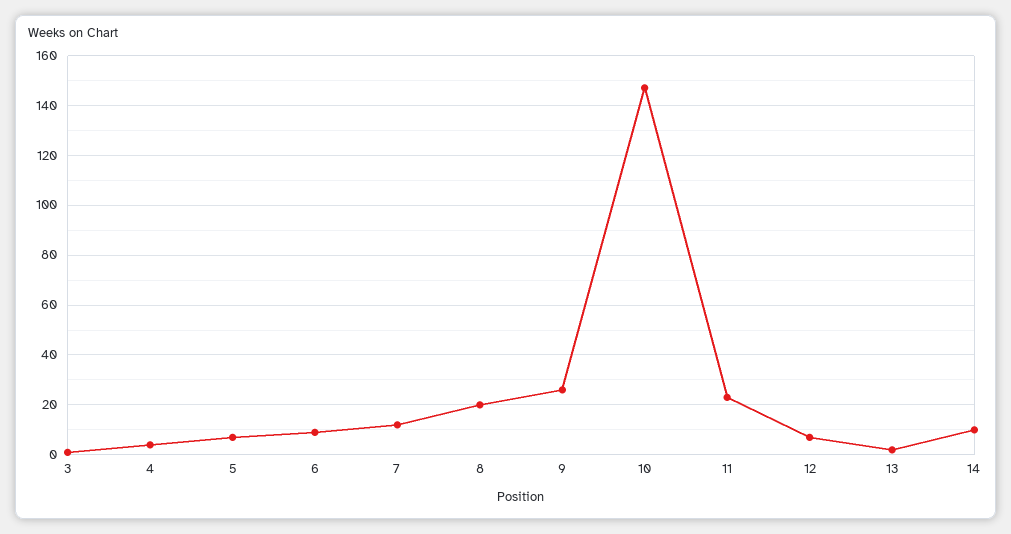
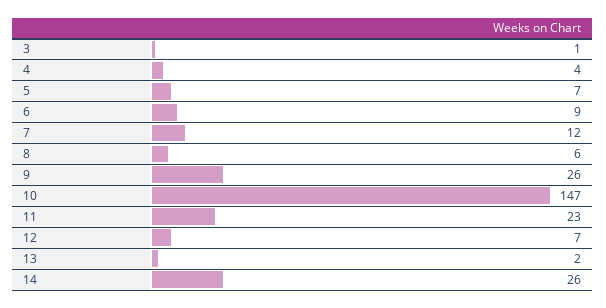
8: 20 -> 6
14: 10 -> 26

